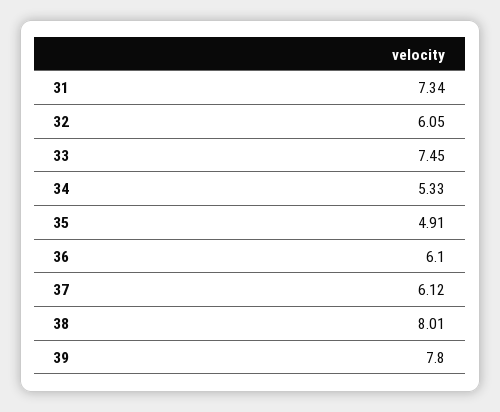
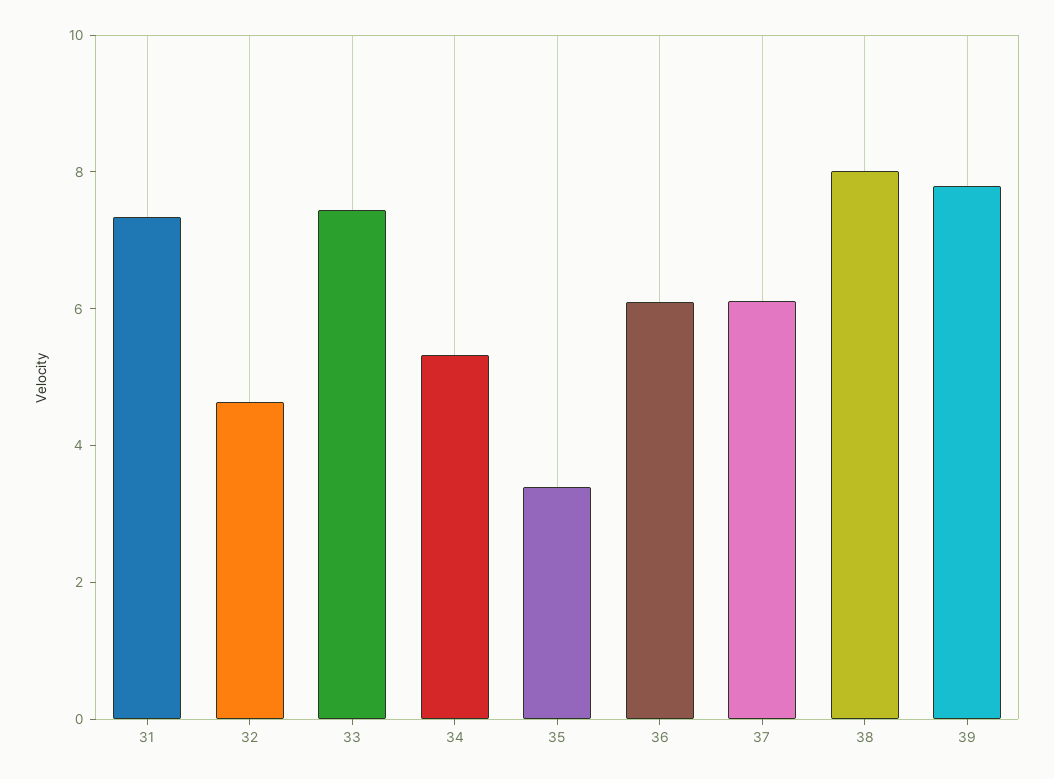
32: 6.05 -> 4.5
35: 4.91 -> 3.5

